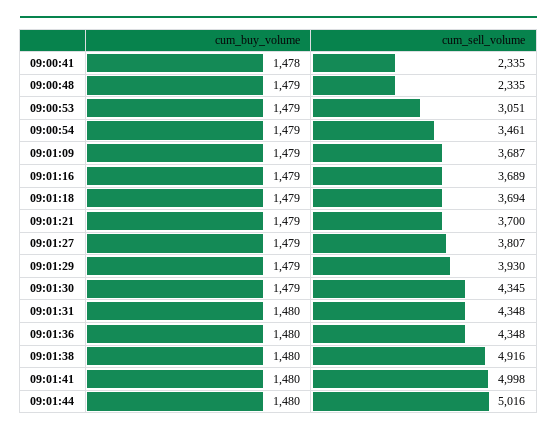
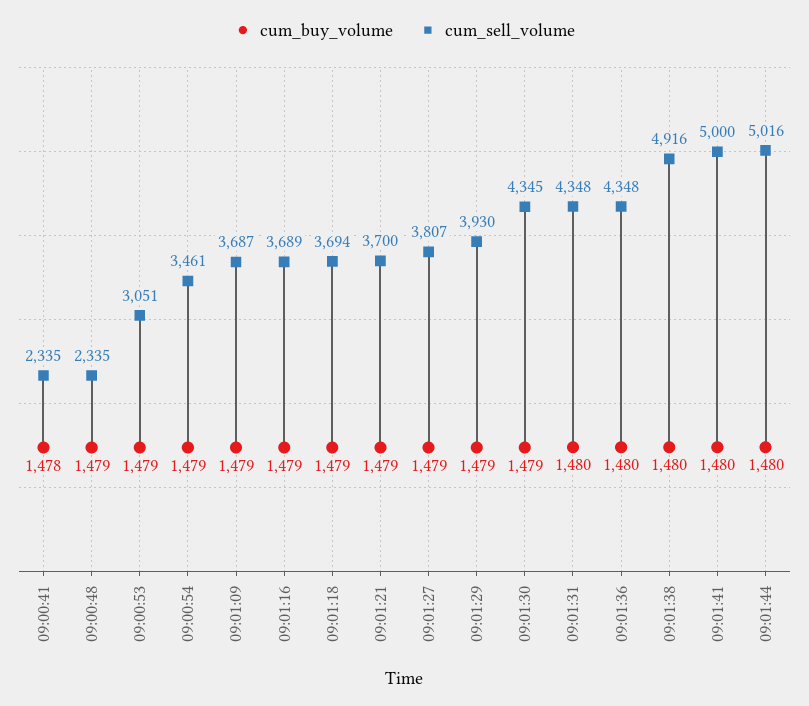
cum_sell_volume, 09:01:41: 4998 -> 5000

